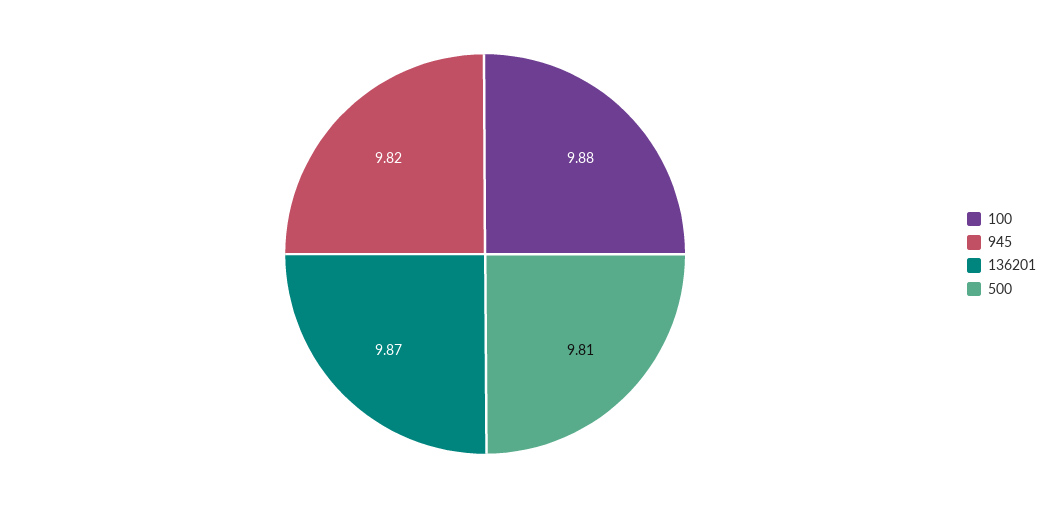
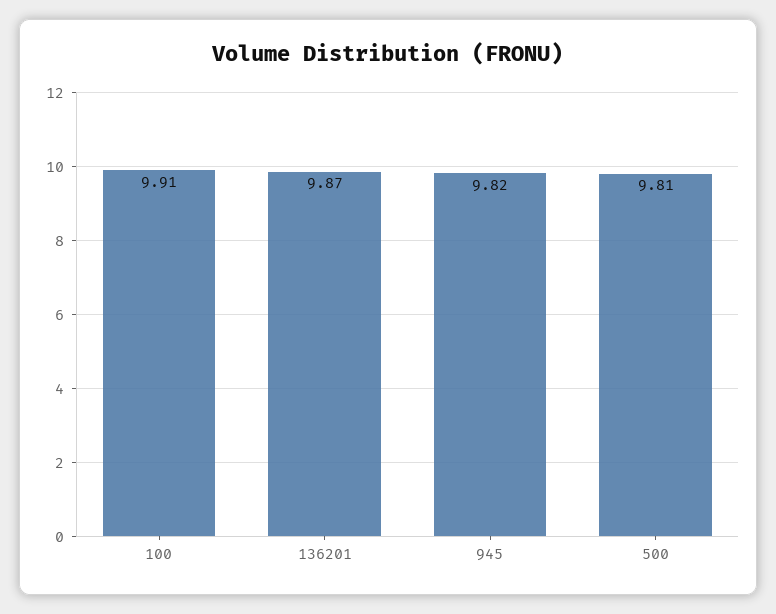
100: 9.88 -> 9.91

